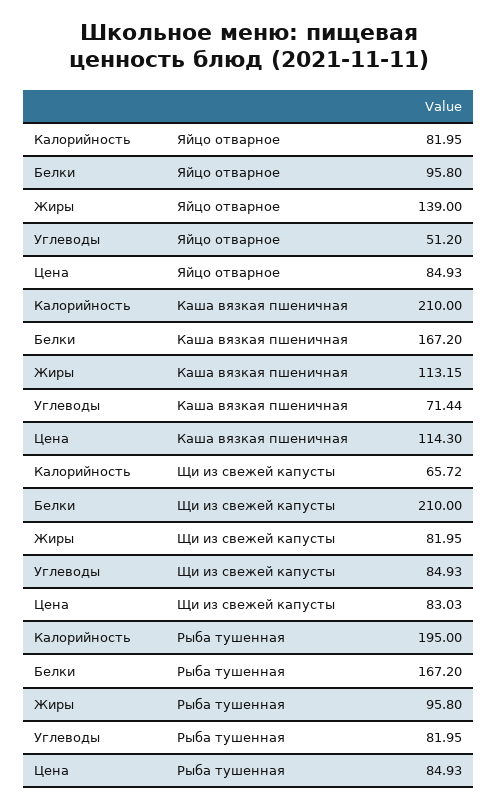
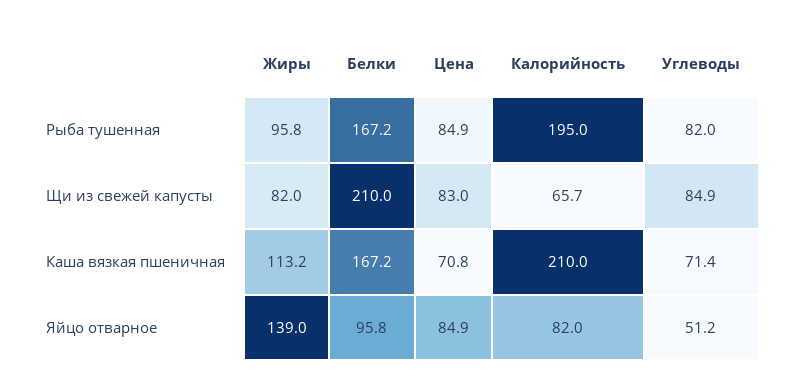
Цена, Каша вязкая пшеничная: 114.3 -> 70.8

